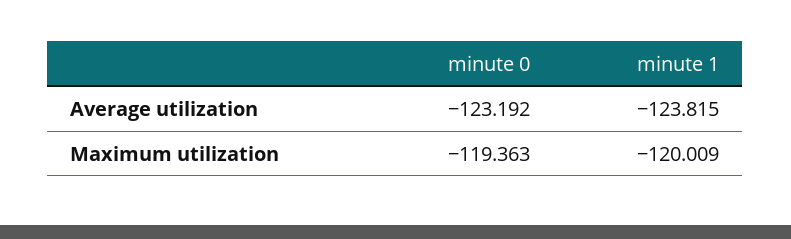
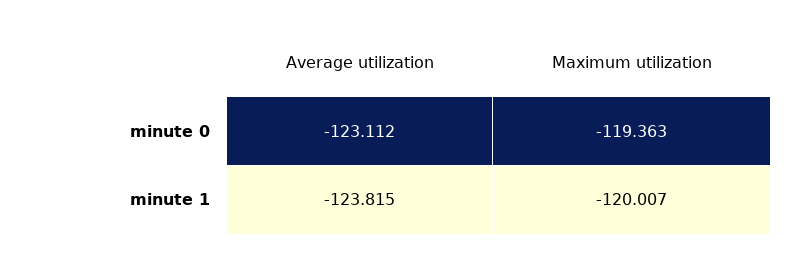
minute 0, Average utilization: -123.192 -> -123.112
minute 1, Maximum utilization: -120.009 -> -120.007

